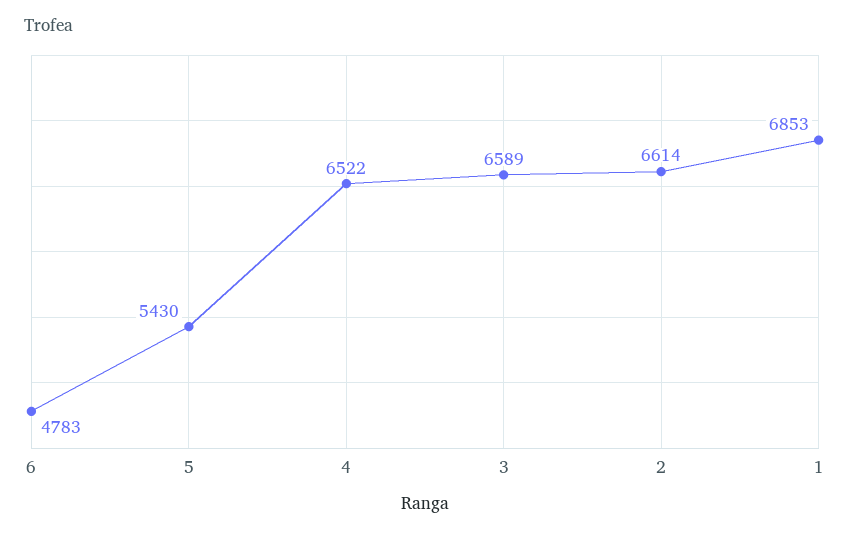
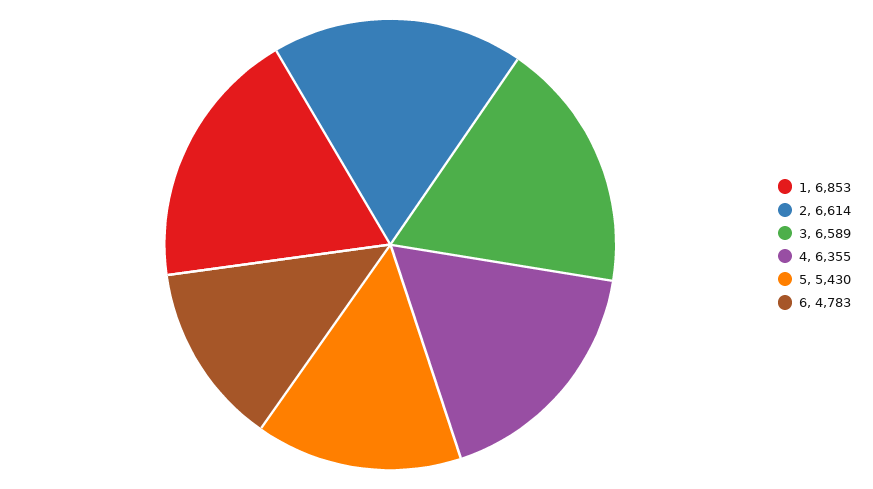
4: 6522 -> 6355

